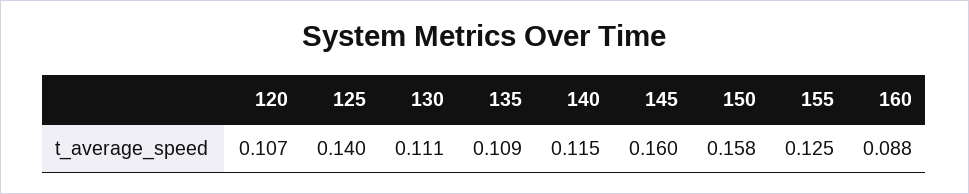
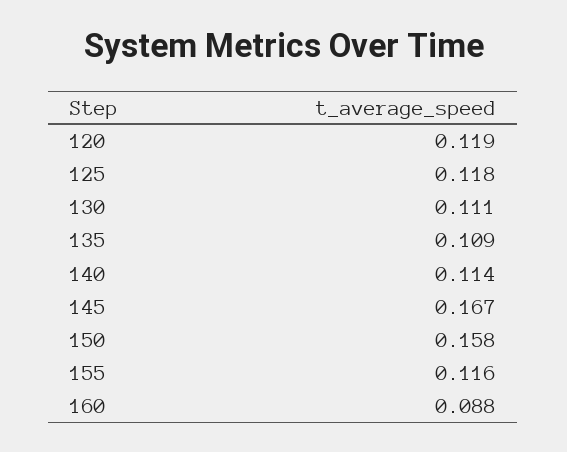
120: 0.107 -> 0.119
125: 0.14 -> 0.118
140: 0.115 -> 0.114
145: 0.16 -> 0.167
155: 0.125 -> 0.116

